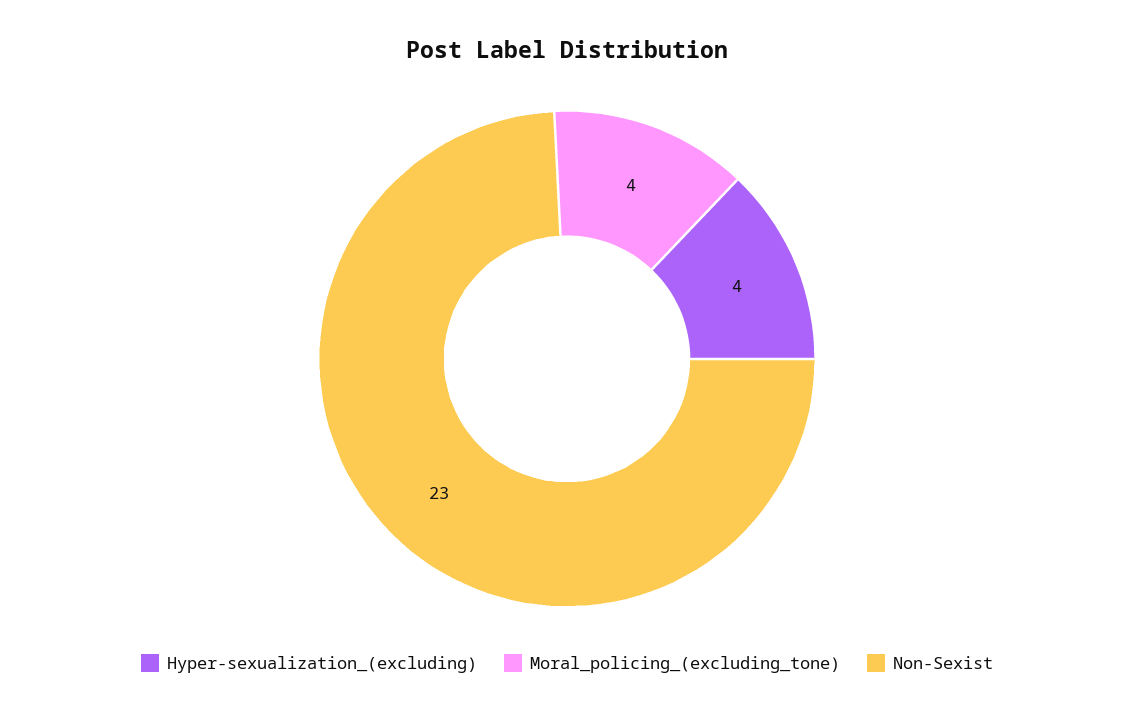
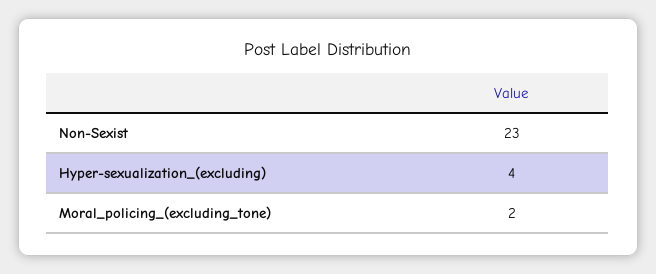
Moral_policing_(excluding_tone): 4 -> 2

